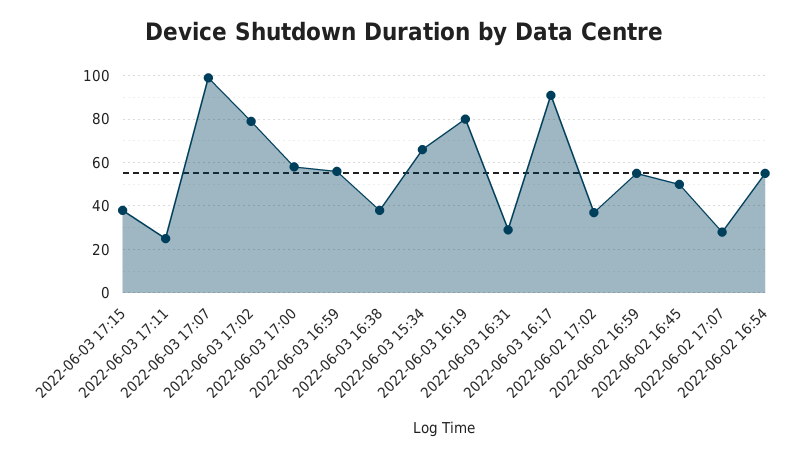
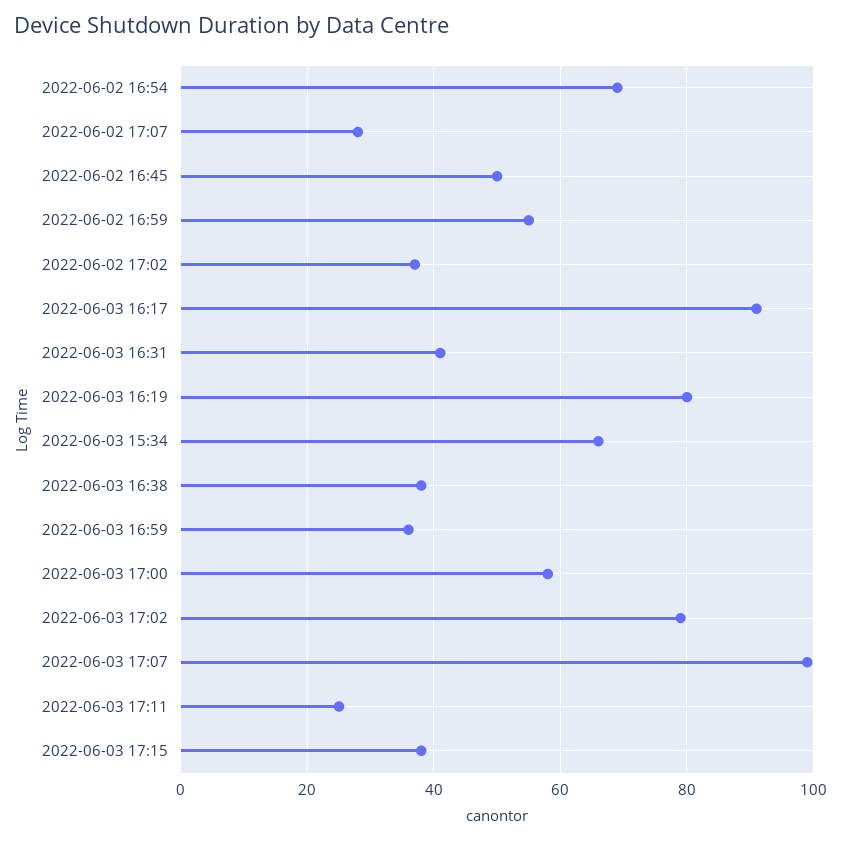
2022-06-03 16:59: 55 -> 35
2022-06-03 16:31: 30 -> 40
2022-06-02 16:54: 55 -> 70

